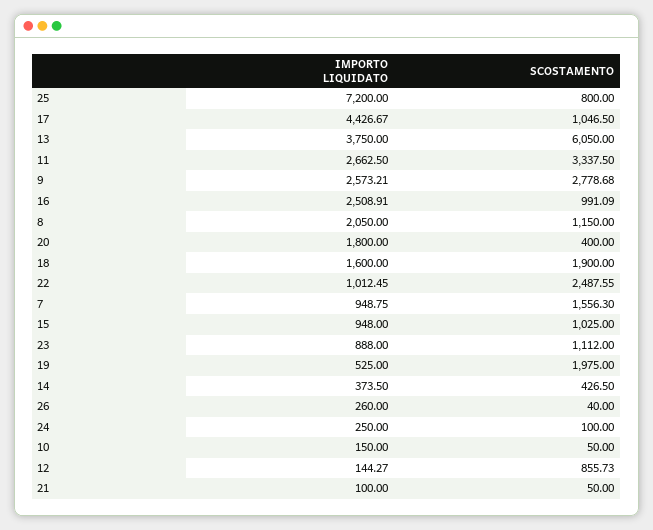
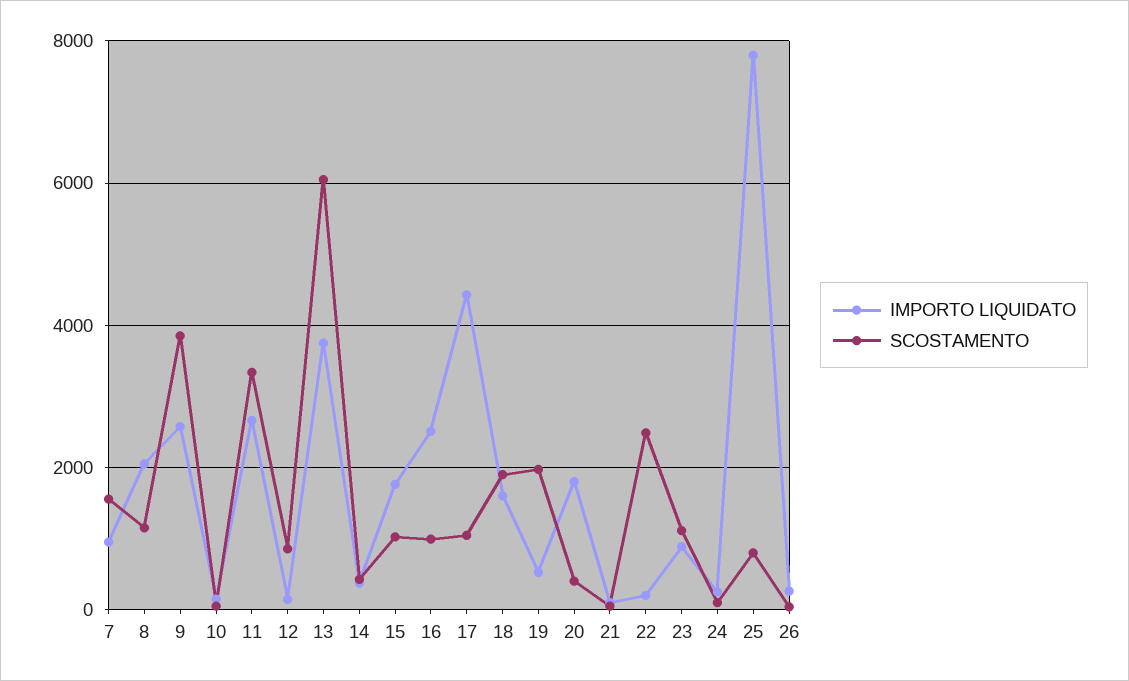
IMPORTO LIQUIDATO, 25: 7200 -> 7800
SCOSTAMENTO, 9: 2778.68 -> 3800
IMPORTO LIQUIDATO, 22: 1012.45 -> 200
IMPORTO LIQUIDATO, 15: 948 -> 1800

